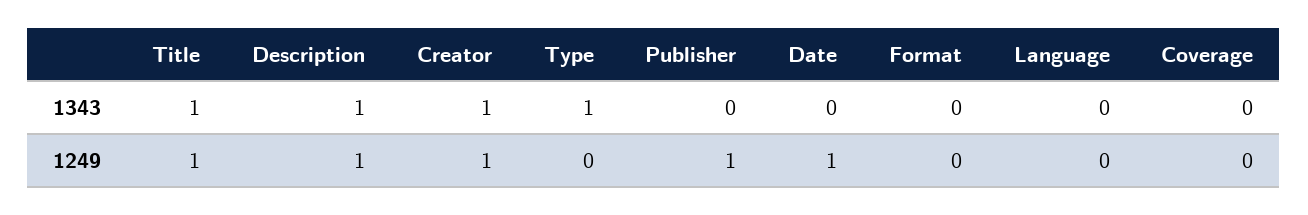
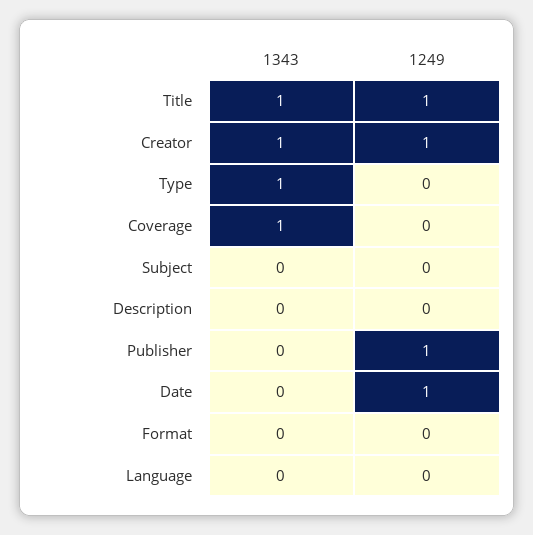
Description, 1343: 1 -> 0
Coverage, 1343: 0 -> 1
Description, 1249: 1 -> 0
Subject, 1343: none -> 0
Subject, 1249: none -> 0

